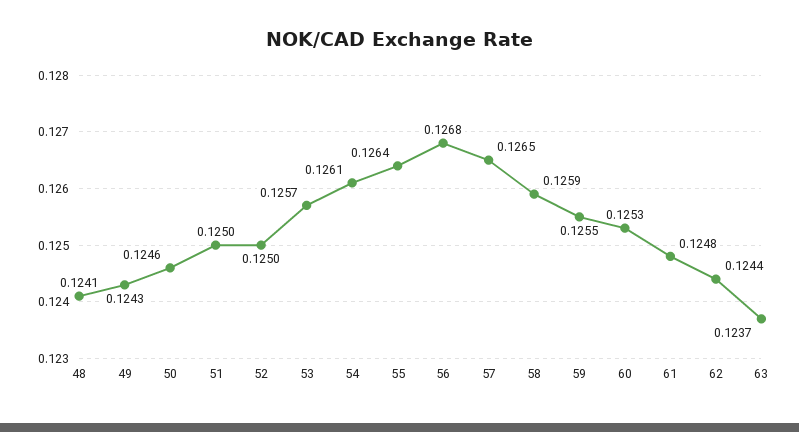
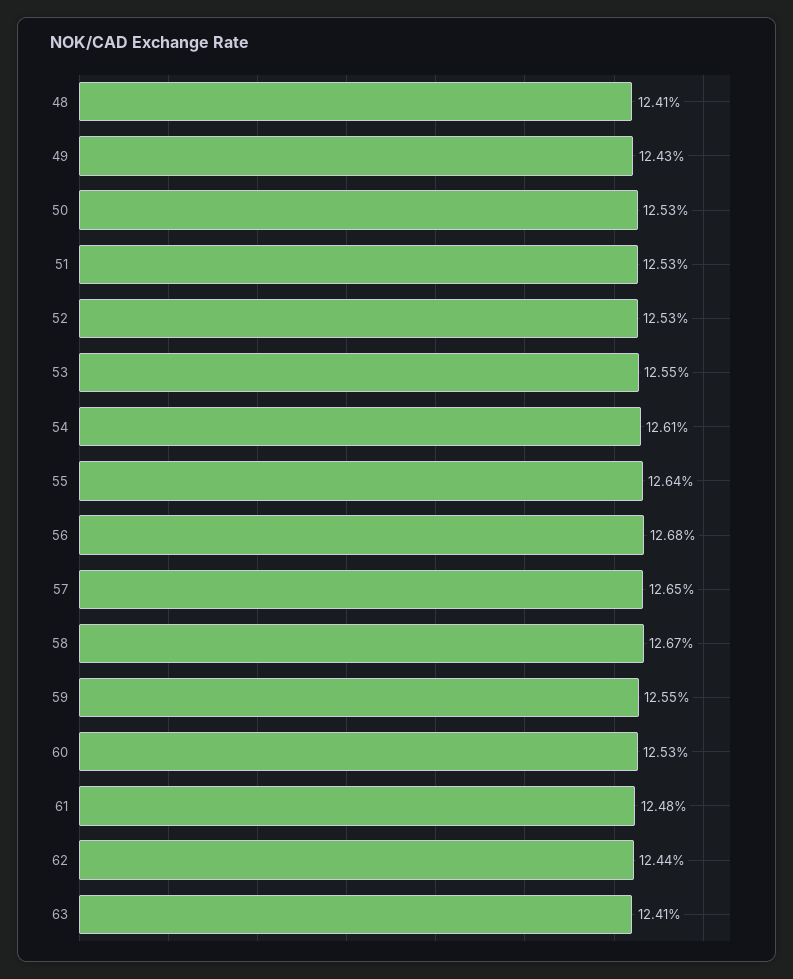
50: 0.1246 -> 0.1253
51: 0.125 -> 0.1253
52: 0.125 -> 0.1253
53: 0.1257 -> 0.1255
58: 0.1259 -> 0.1267
63: 0.1237 -> 0.1241

